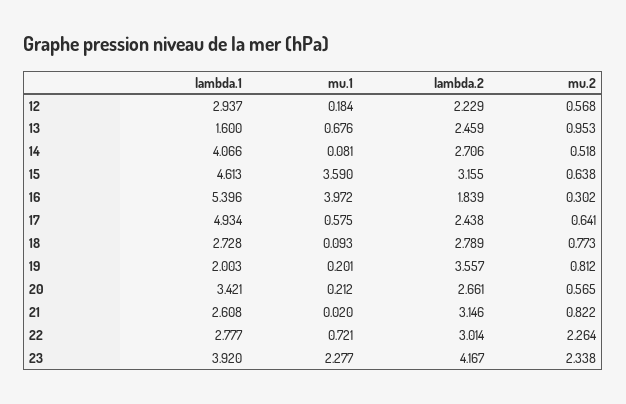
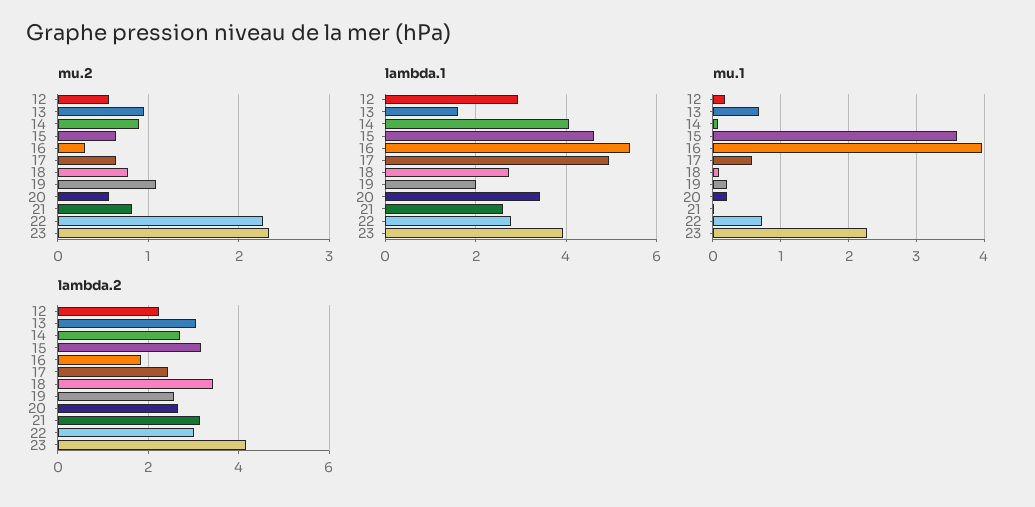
lambda.2, 13: 2.459 -> 3
mu.2, 14: 0.518 -> 0.9
lambda.2, 18: 2.789 -> 3.4
lambda.2, 19: 3.557 -> 2.6
mu.2, 19: 0.812 -> 1.1

